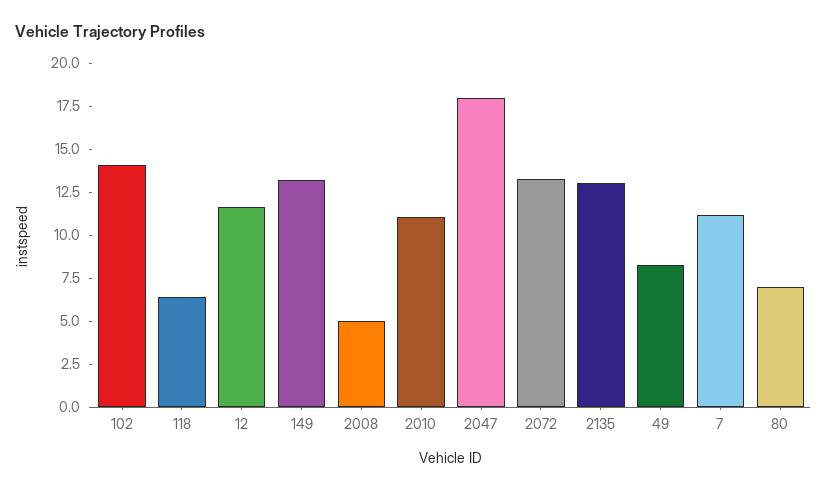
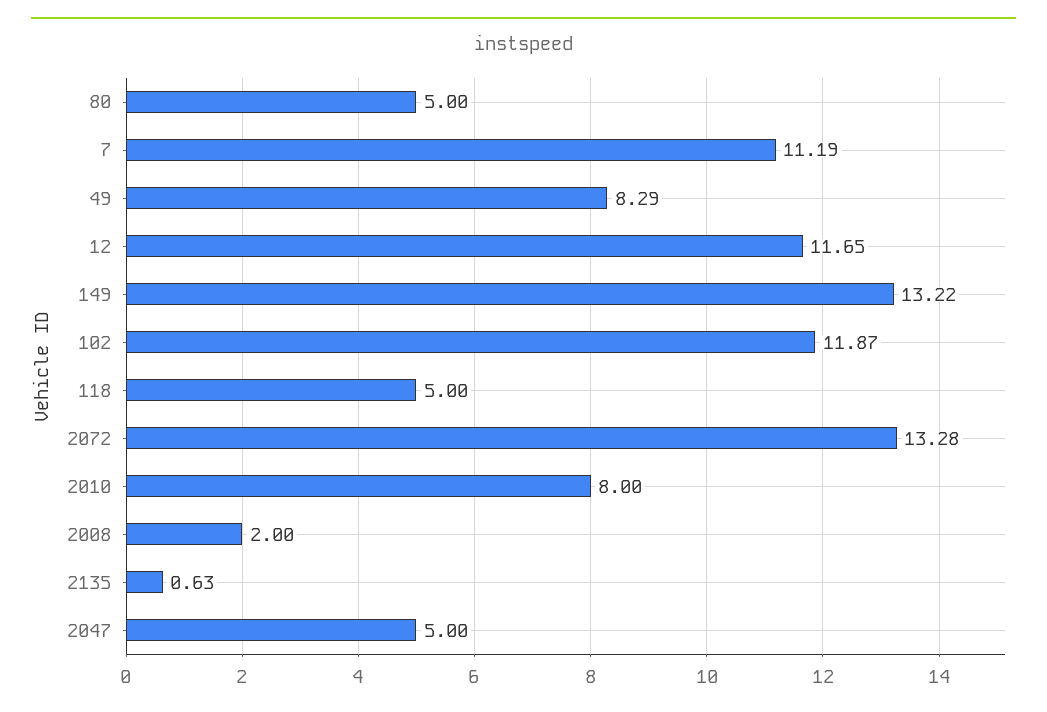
102: 14 -> 11.87
118: 6.5 -> 5
2008: 5 -> 2
2010: 11 -> 8
2047: 18 -> 5
2135: 13 -> 0.63
80: 7 -> 5

